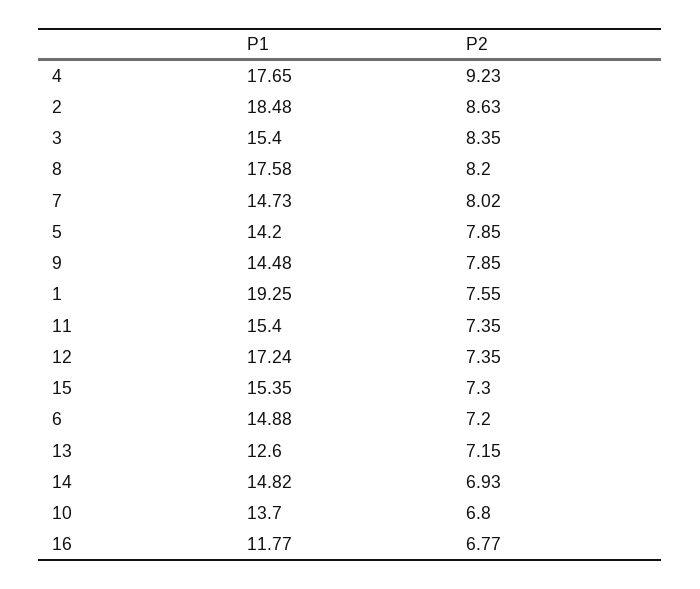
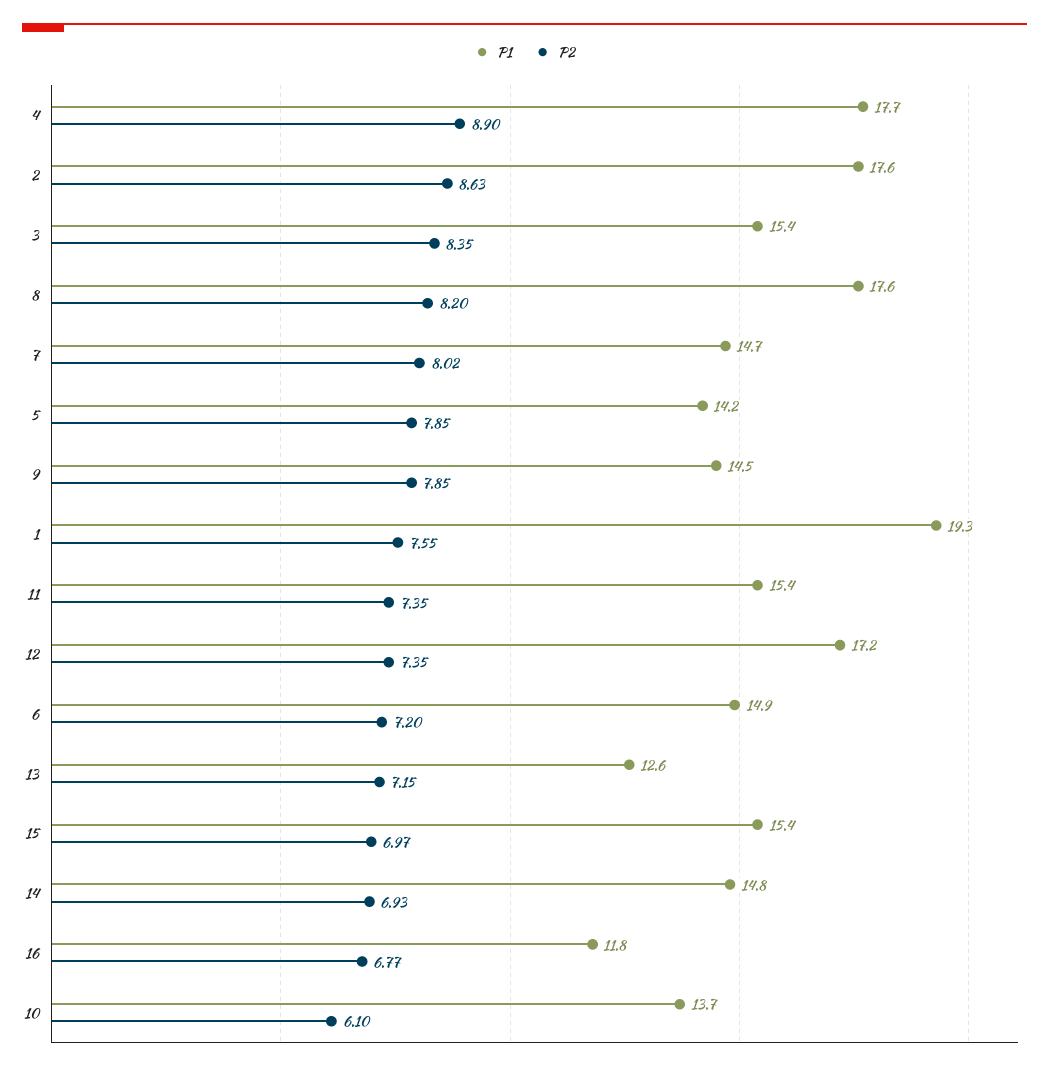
P2, 4: 9.23 -> 8.9
P1, 2: 18.48 -> 17.6
P2, 15: 7.3 -> 6.97
P2, 10: 6.8 -> 6.1

